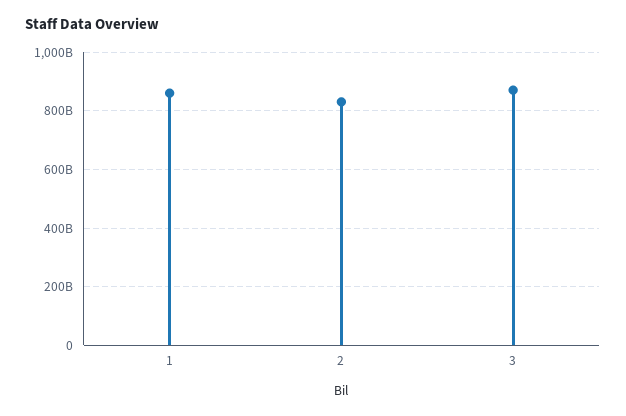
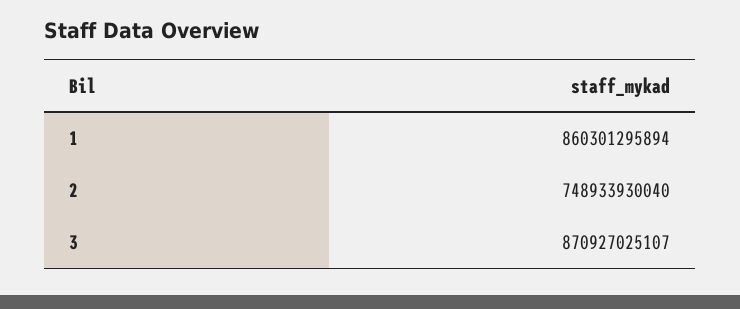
2: 825000000000 -> 748933930040

